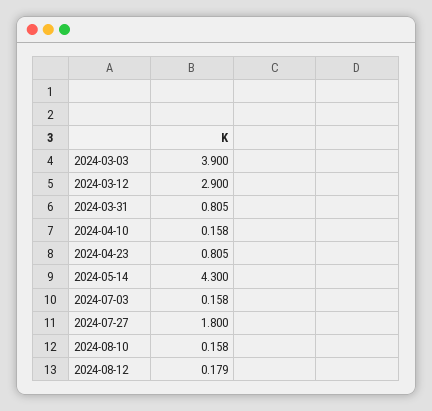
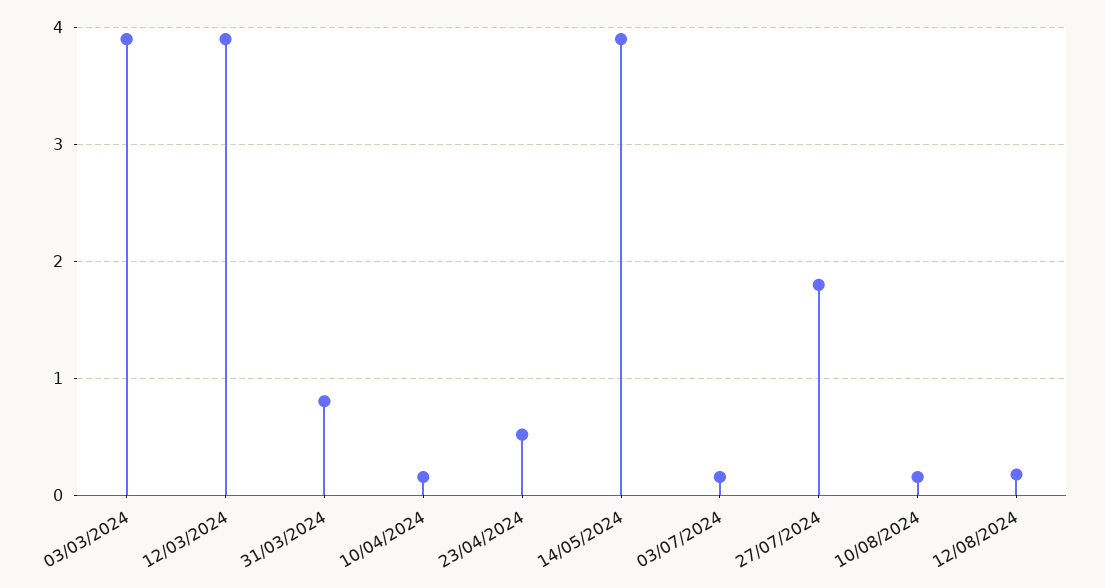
2024-03-12: 2.9 -> 3.9
2024-04-23: 0.805 -> 0.5
2024-05-14: 4.3 -> 3.9

